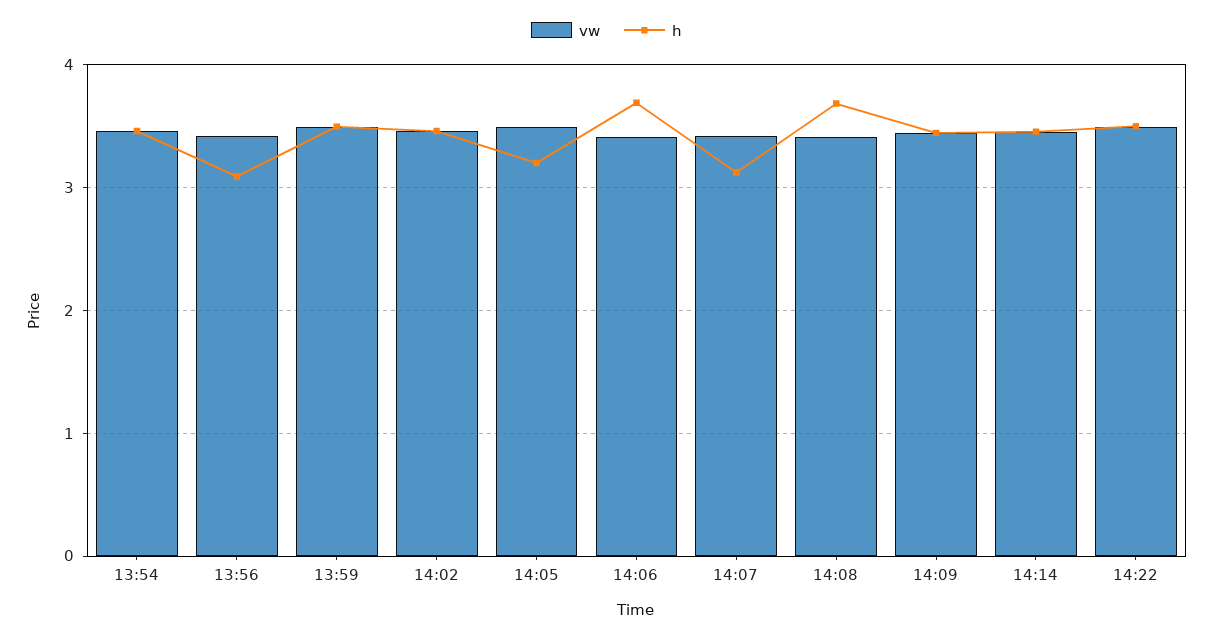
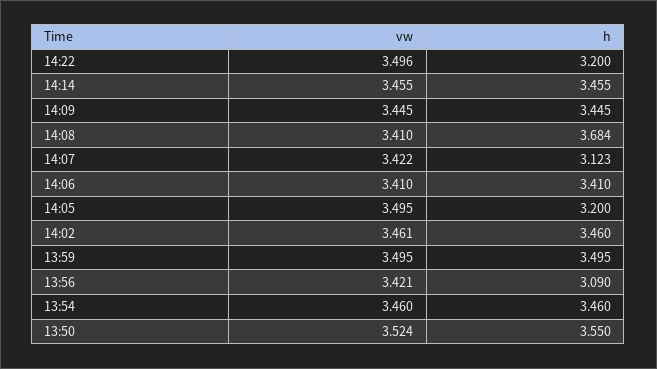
h, 14:06: 3.7 -> 3.41
h, 14:22: 3.5 -> 3.2
vw, 13:50: none -> 3.524
h, 13:50: none -> 3.55

